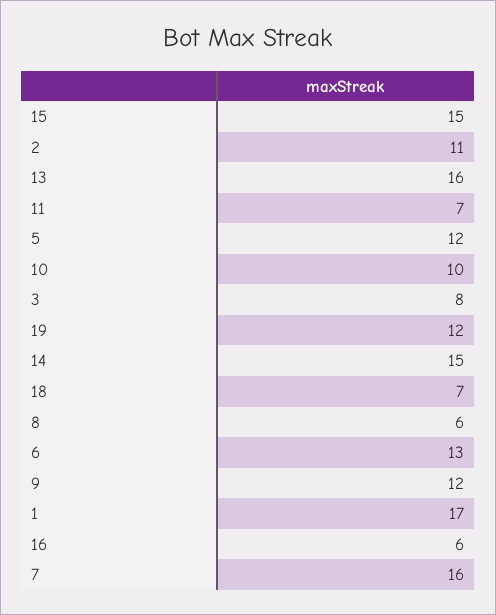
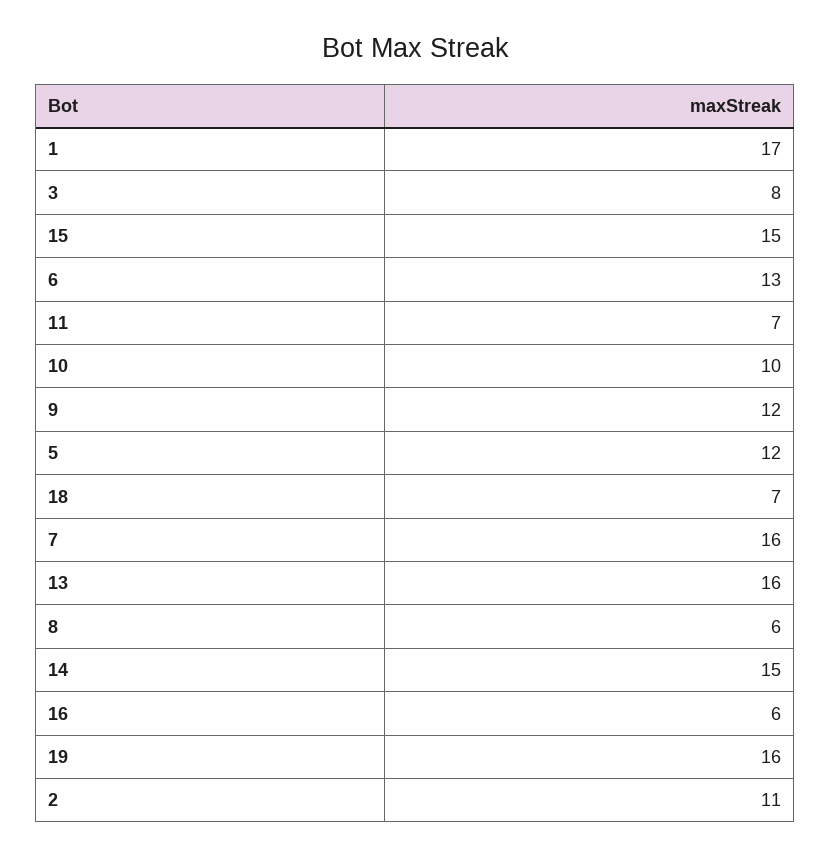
19: 12 -> 16

